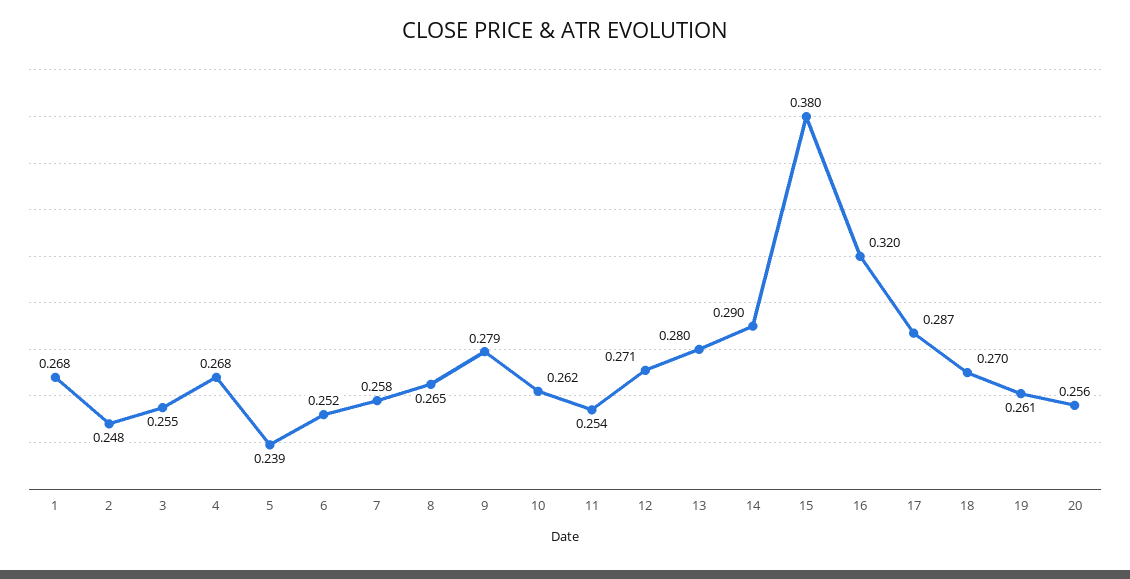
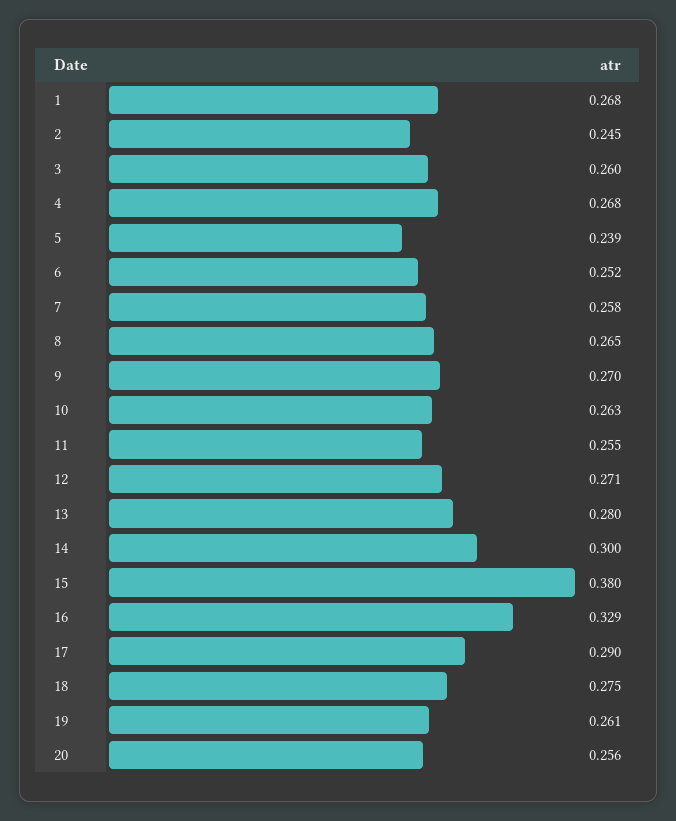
2: 0.248 -> 0.245
3: 0.255 -> 0.26
9: 0.279 -> 0.27
10: 0.262 -> 0.263
11: 0.254 -> 0.255
14: 0.29 -> 0.3
16: 0.32 -> 0.329
17: 0.287 -> 0.29
18: 0.27 -> 0.275

